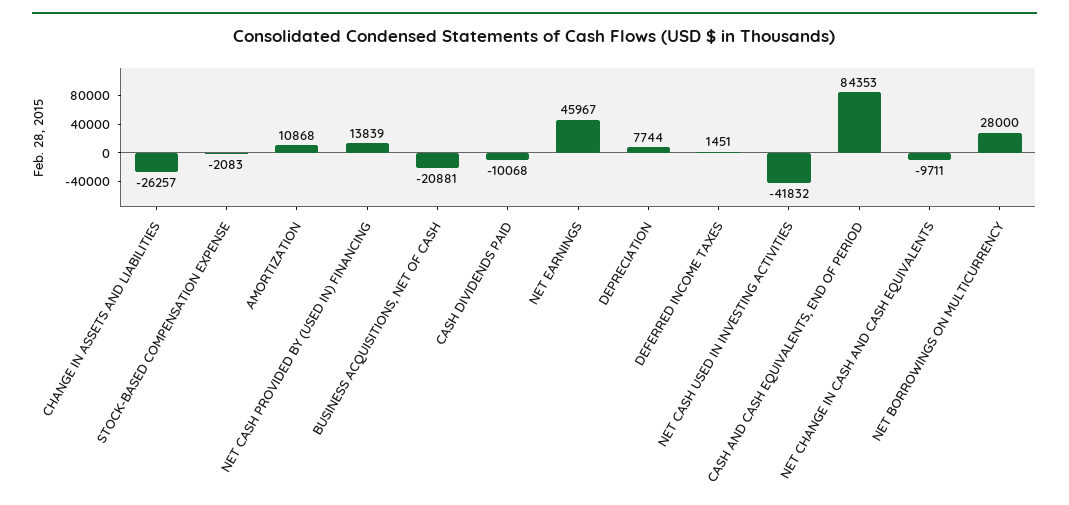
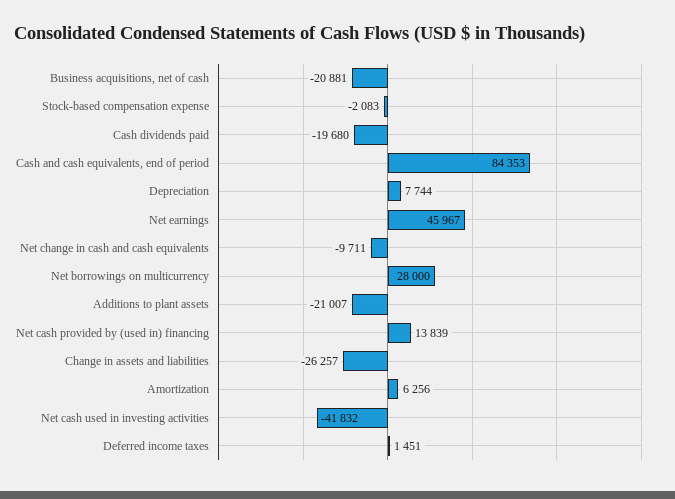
AMORTIZATION: 10868 -> 6256
CASH DIVIDENDS PAID: -10068 -> -19680
Additions to plant assets: none -> -21007

